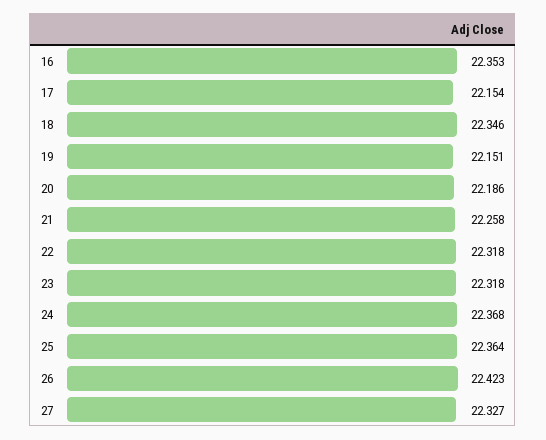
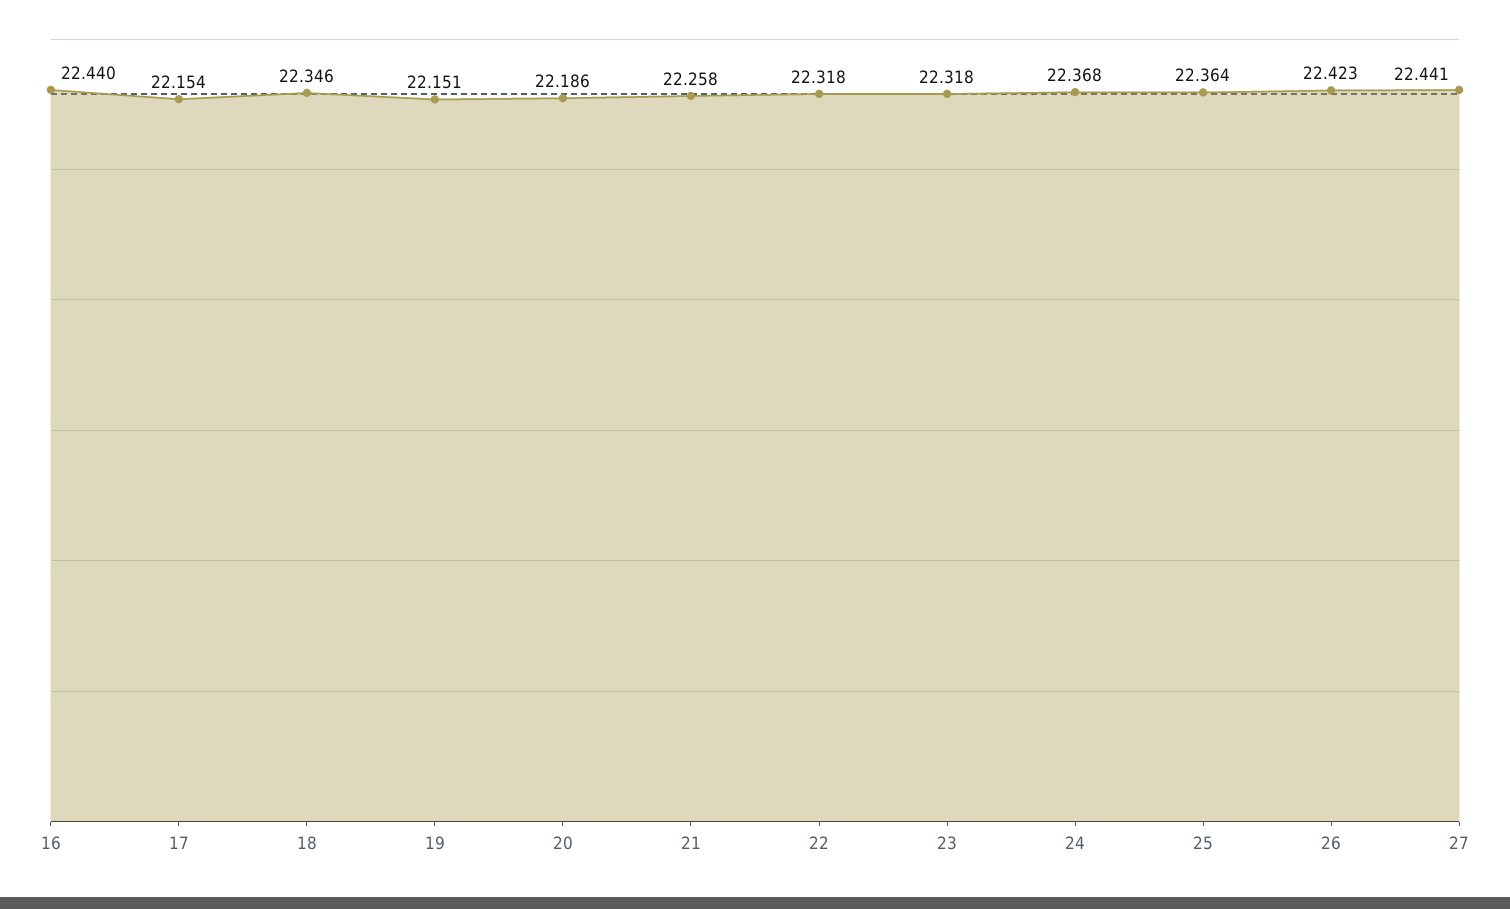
16: 22.353 -> 22.44
27: 22.327 -> 22.441

